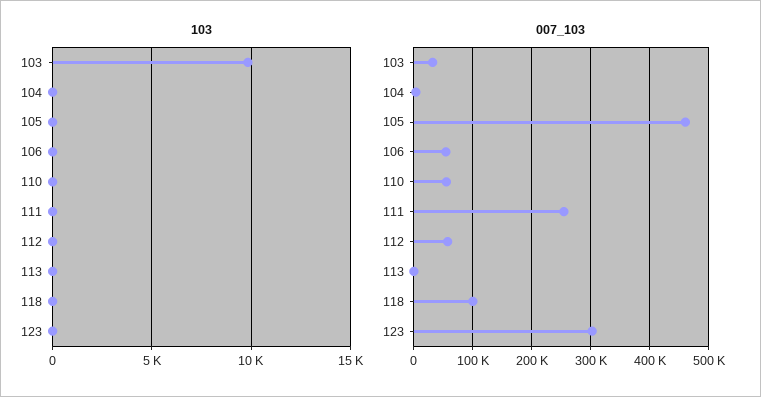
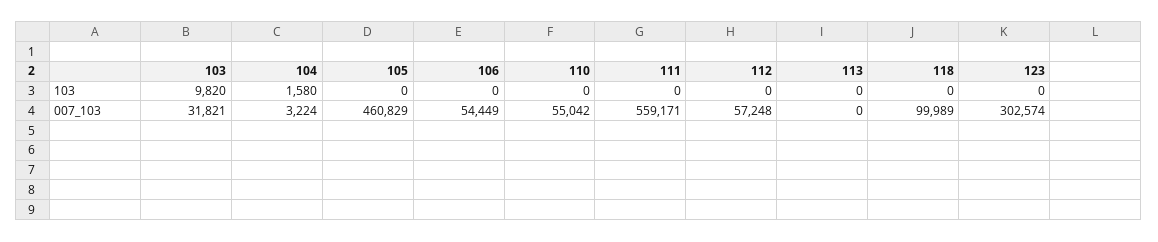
103, 104: 0 -> 1580
007_103, 111: 260000 -> 559171

